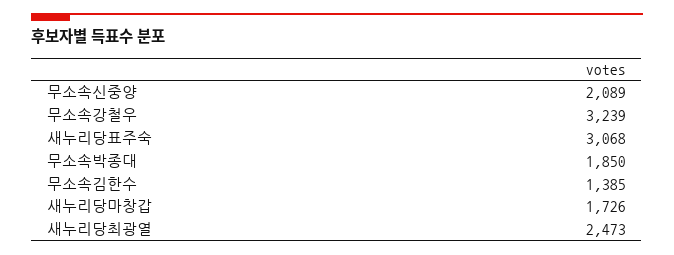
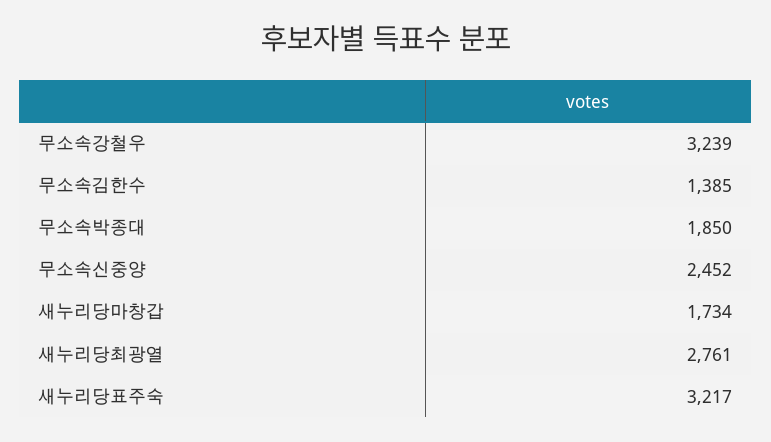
무소속신중양: 2089 -> 2452
새누리당표주숙: 3068 -> 3217
새누리당마창갑: 1726 -> 1734
새누리당최광열: 2473 -> 2761

